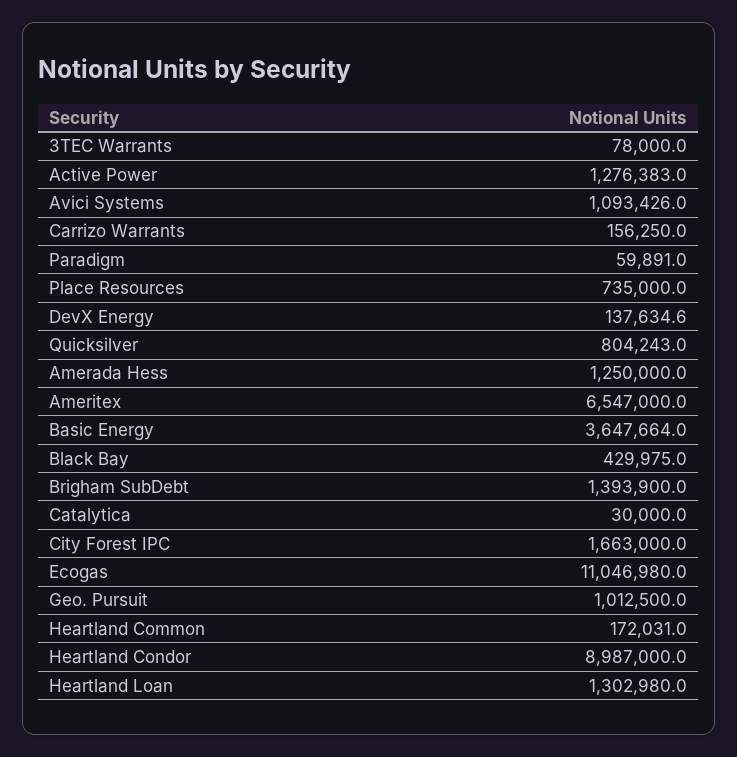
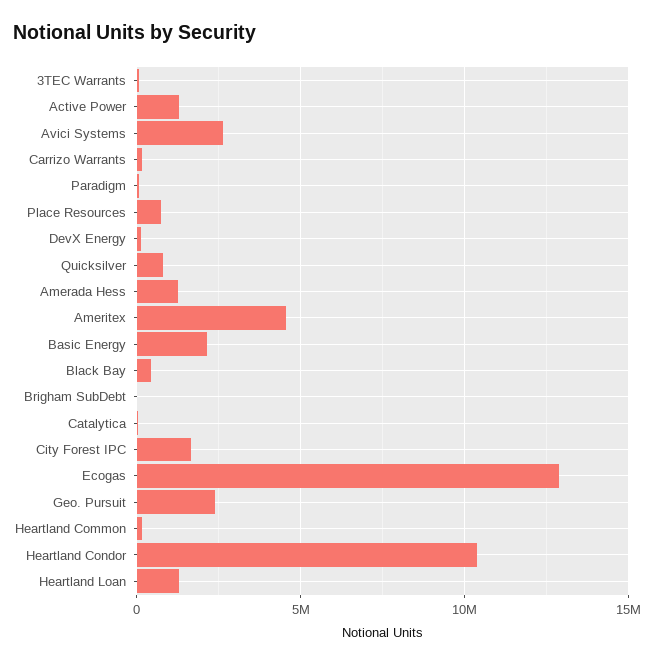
Avici Systems: 1093426 -> 2500000
Ameritex: 6547000 -> 4500000
Basic Energy: 3647664 -> 2000000
Brigham SubDebt: 1393900 -> 0
Ecogas: 11046980 -> 13000000
Geo. Pursuit: 1012500 -> 2500000
Heartland Condor: 8987000 -> 10500000

